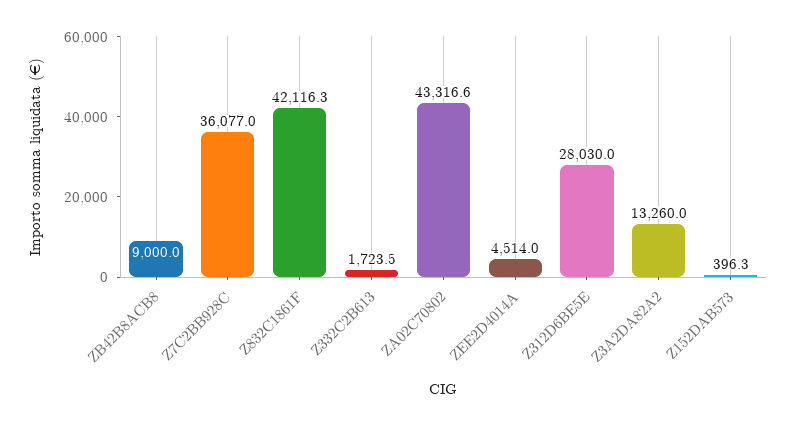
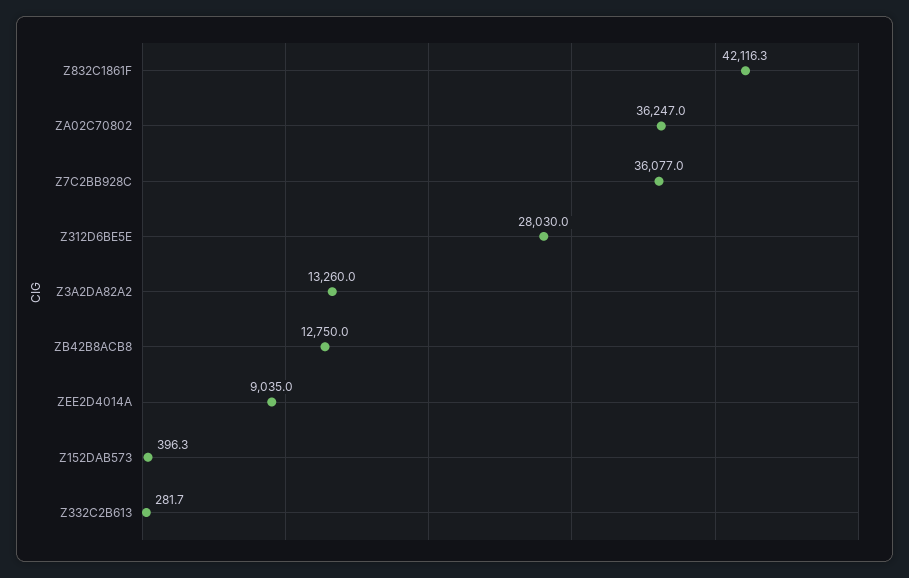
ZB42B8ACB8: 9000 -> 12750
Z332C2B613: 1723.5 -> 281.7
ZA02C70802: 43316.6 -> 36247
ZEE2D4014A: 4514 -> 9035

